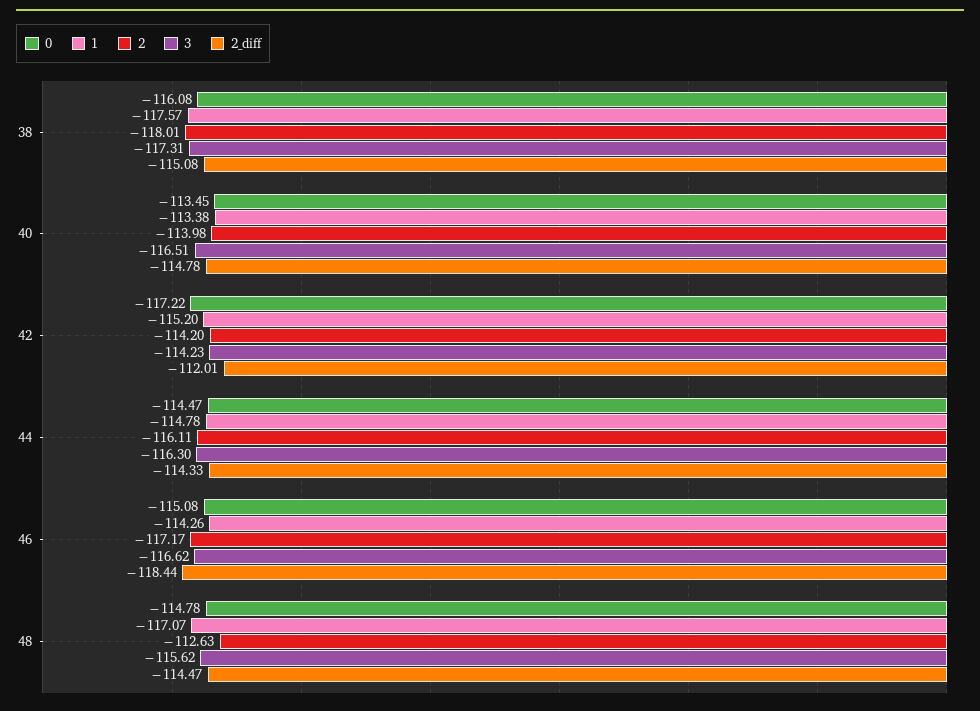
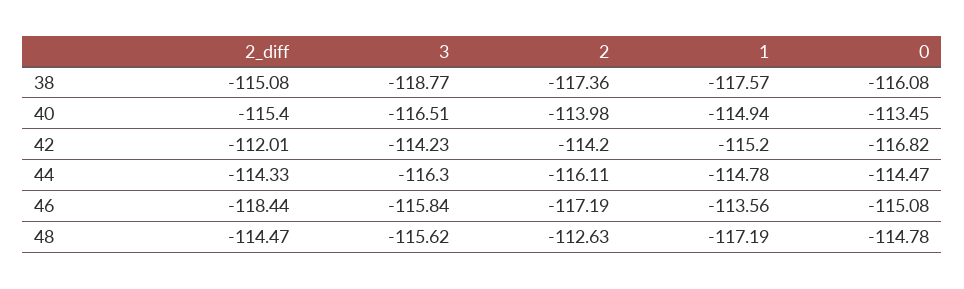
2, 38: -118.01 -> -117.36
3, 38: -117.31 -> -118.77
1, 40: -113.38 -> -114.94
2_diff, 40: -114.78 -> -115.4
0, 42: -117.22 -> -116.82
1, 46: -114.26 -> -113.56
2, 46: -117.17 -> -117.19
3, 46: -116.62 -> -115.84
1, 48: -117.07 -> -117.19

